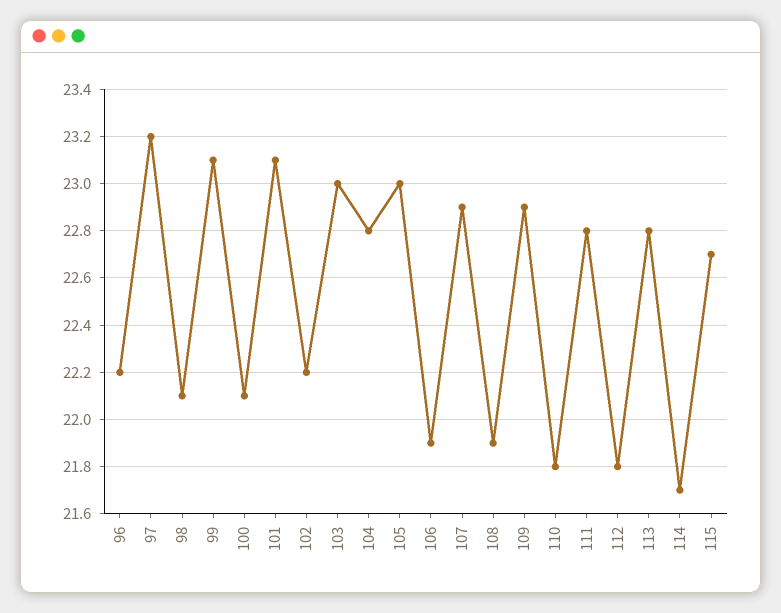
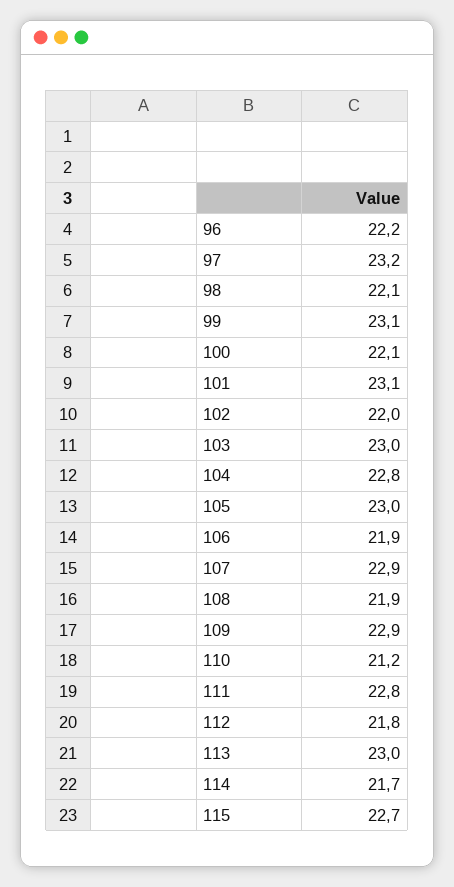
102: 22.2 -> 22
110: 21.8 -> 21.2
113: 22.8 -> 23

